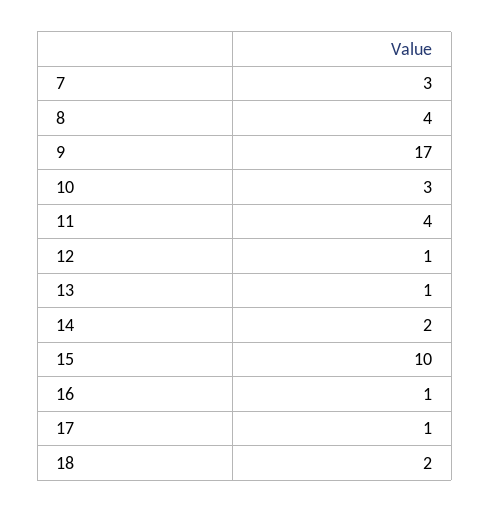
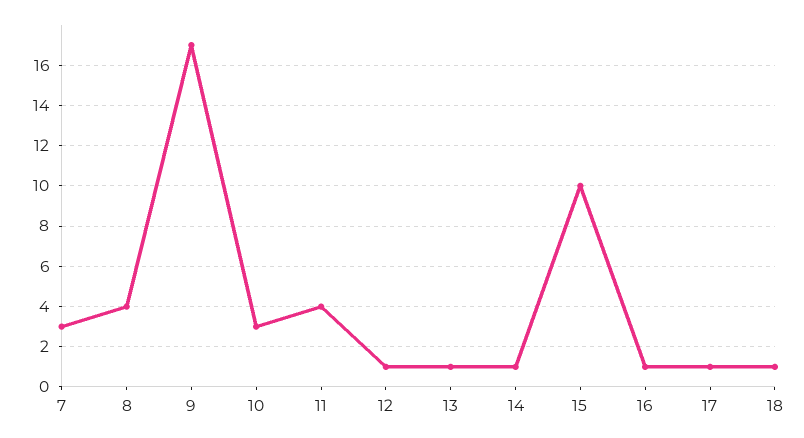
14: 2 -> 1
18: 2 -> 1

